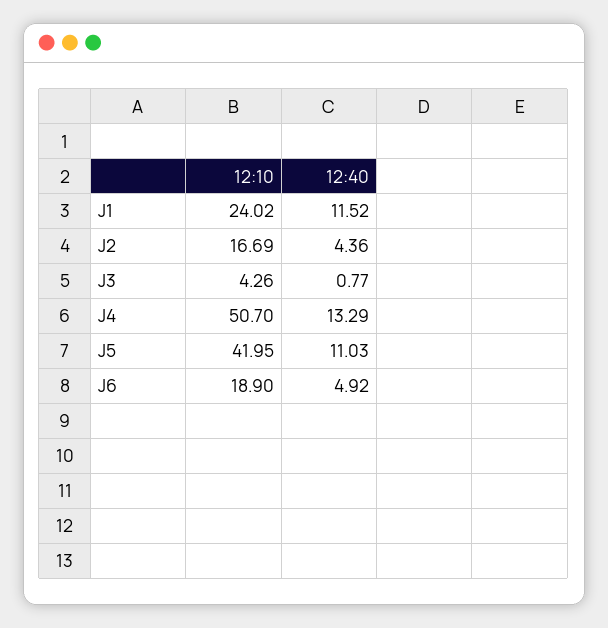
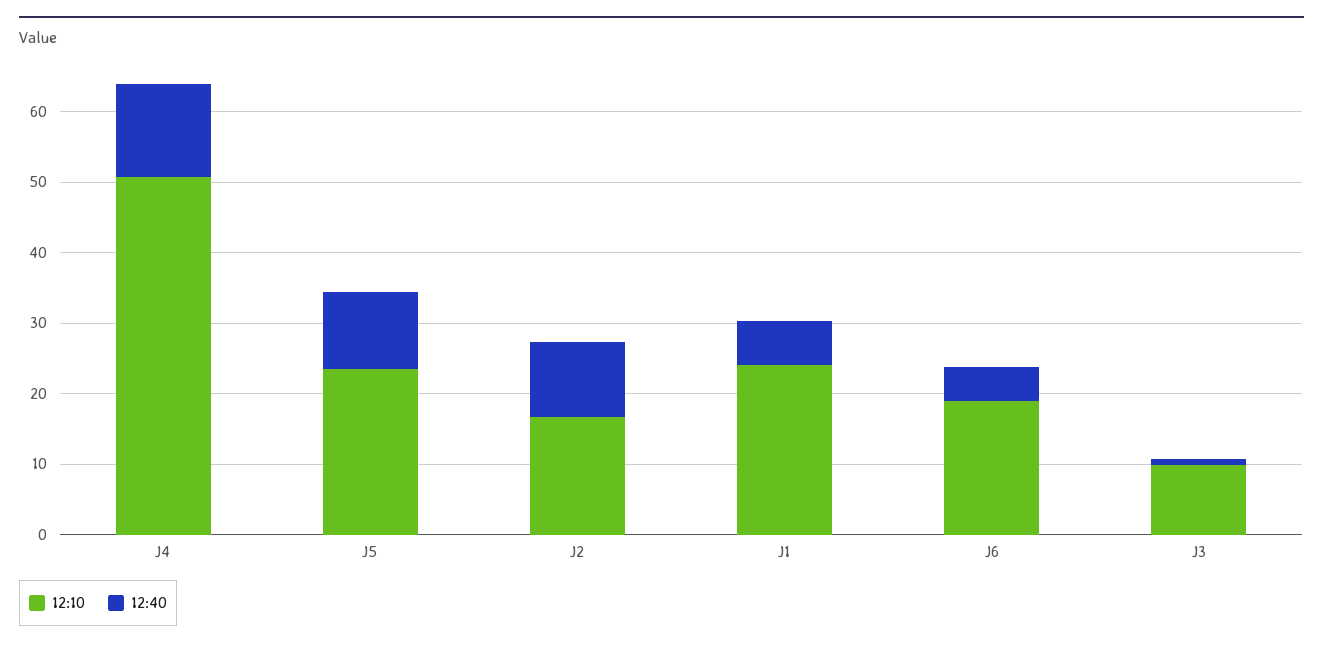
12:40, J1: 11.52 -> 6
12:40, J2: 4.36 -> 10
12:10, J3: 4.26 -> 10
12:10, J5: 41.95 -> 24

